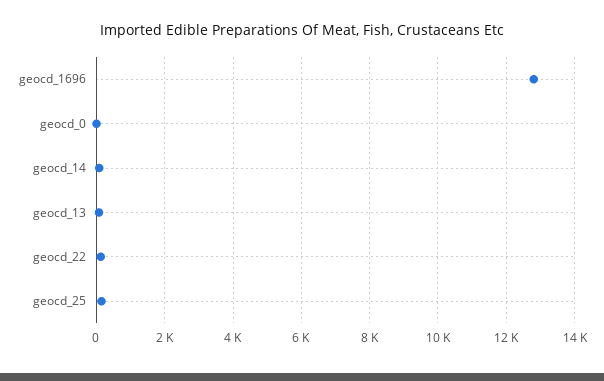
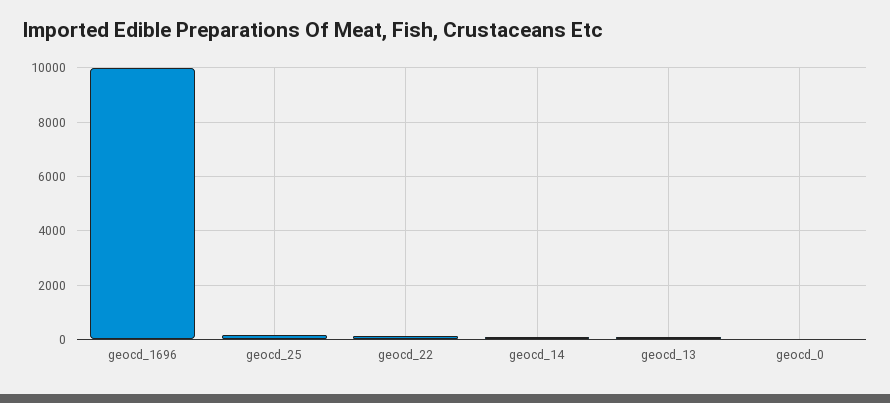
geocd_1696: 12800 -> 10000

